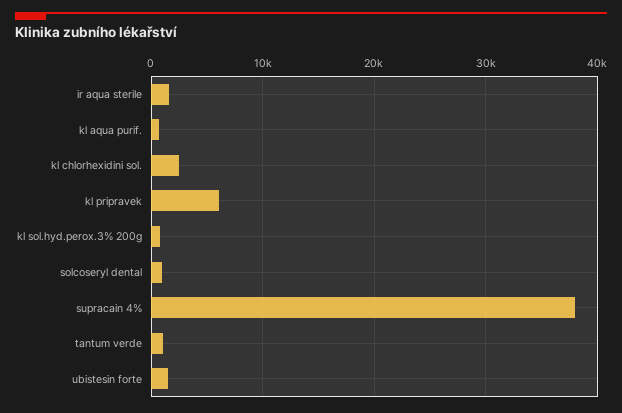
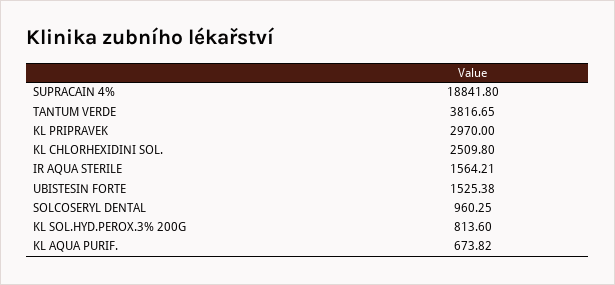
kl pripravek: 6000 -> 2970
supracain 4%: 38000 -> 18841.8
tantum verde: 1000 -> 3816.65

